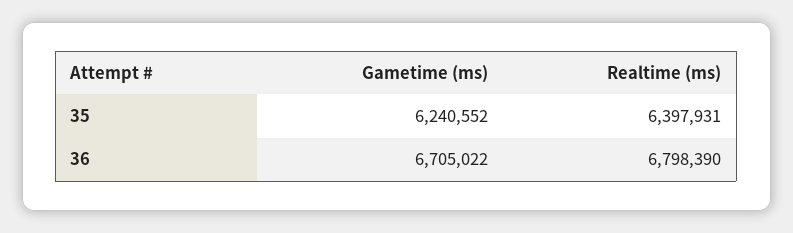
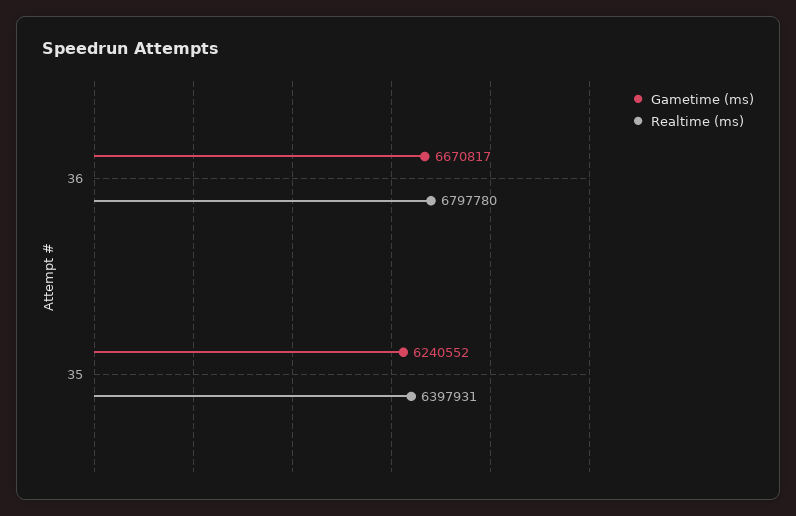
Gametime (ms), 36: 6705022 -> 6670817
Realtime (ms), 36: 6798390 -> 6797780

